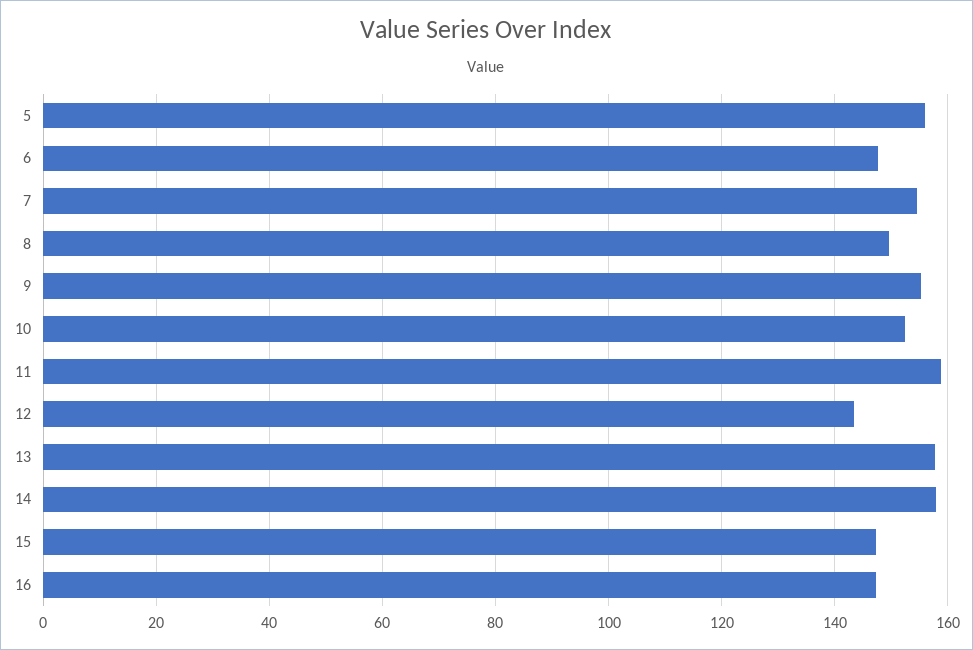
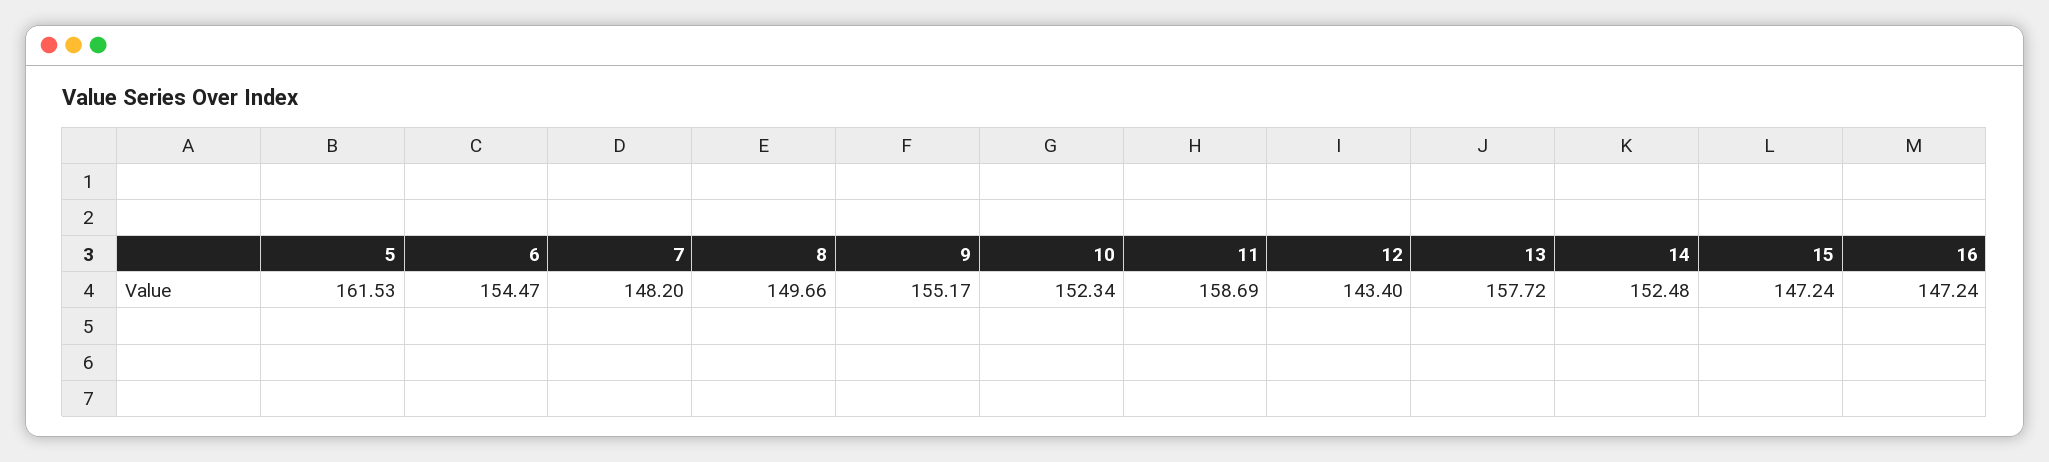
5: 156 -> 161.53
6: 148 -> 154.47
7: 154 -> 148.2
14: 158 -> 152.48

